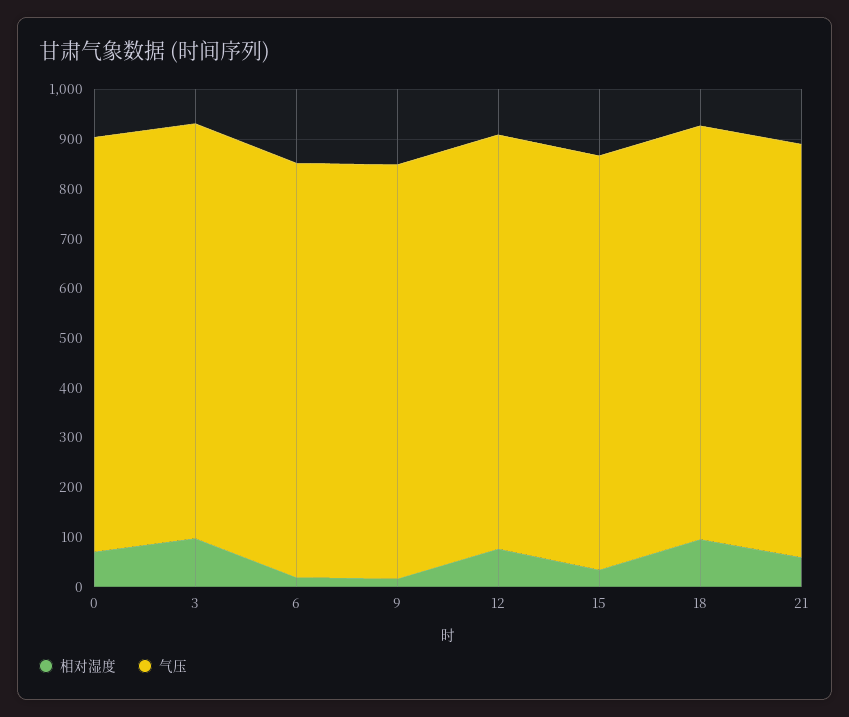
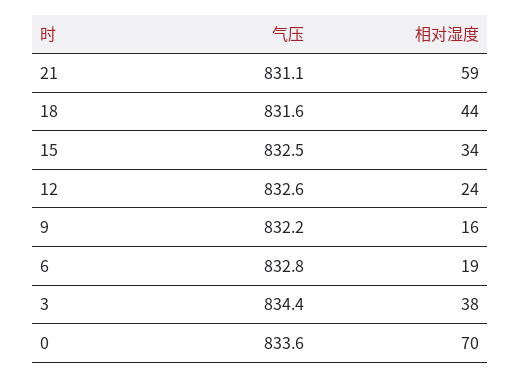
相对湿度, 3: 100 -> 38
相对湿度, 12: 80 -> 24
相对湿度, 18: 100 -> 44

